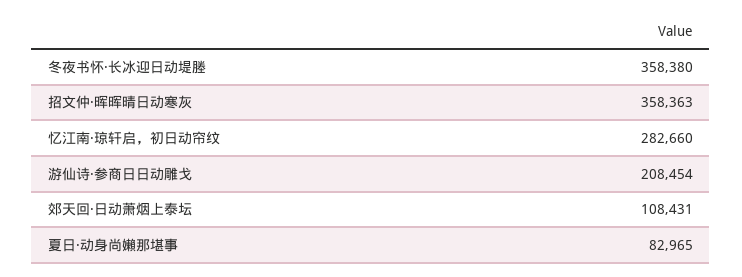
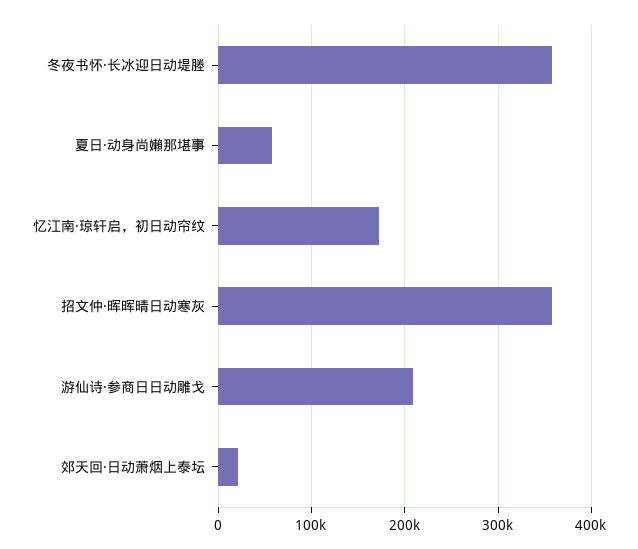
忆江南·琼轩启，初日动帘纹: 282660 -> 170000
郊天回·日动萧烟上泰坛: 108431 -> 20000
夏日·动身尚嬾那堪事: 82965 -> 60000

